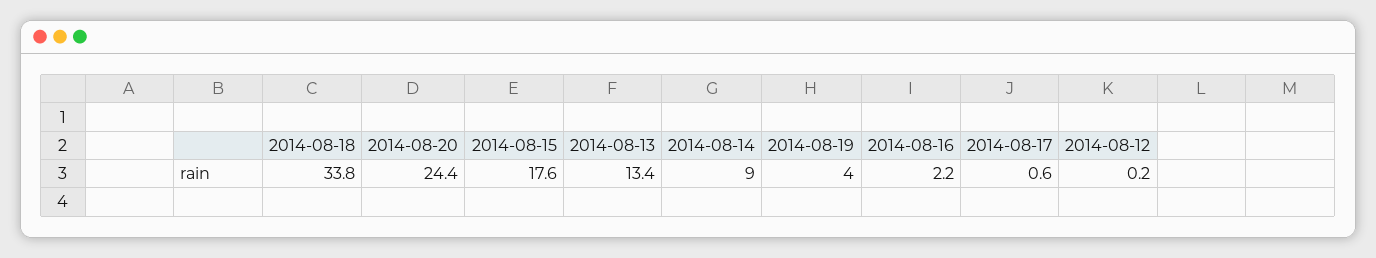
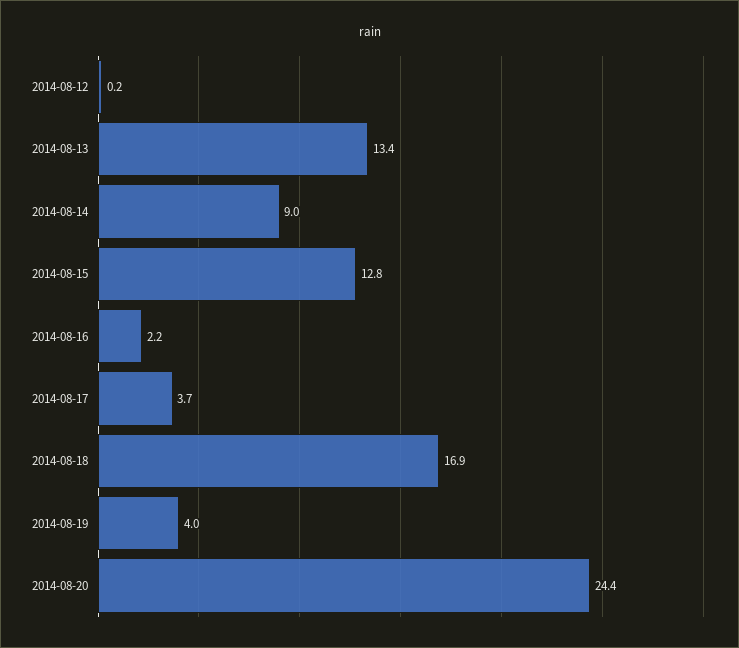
2014-08-18: 33.8 -> 16.9
2014-08-15: 17.6 -> 12.8
2014-08-17: 0.6 -> 3.7

